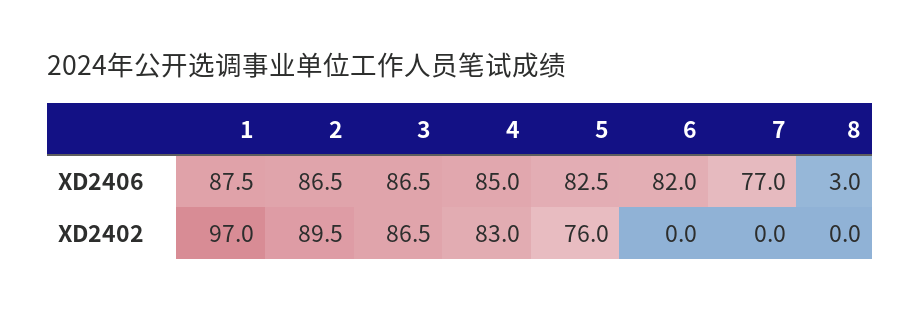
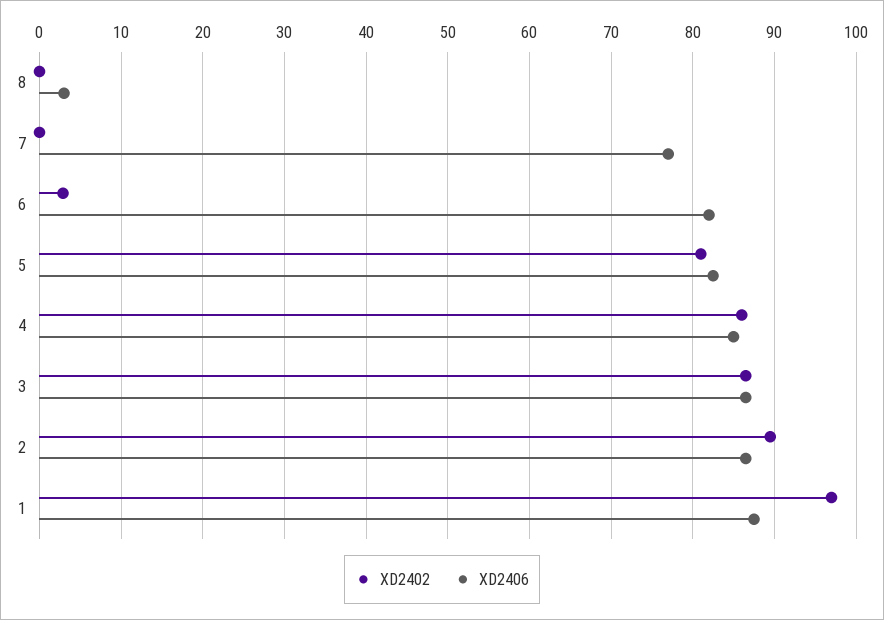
XD2402, 4: 83 -> 86
XD2402, 5: 76 -> 81
XD2402, 6: 0 -> 3

